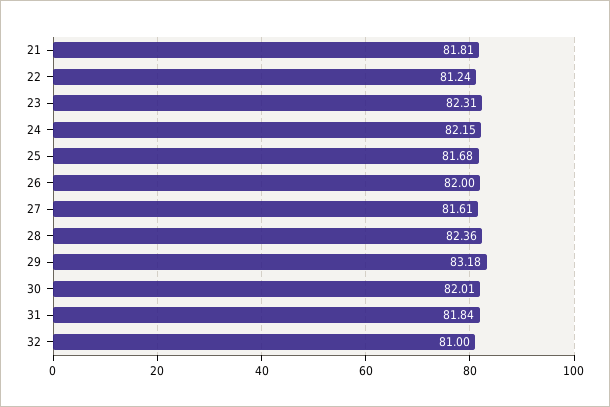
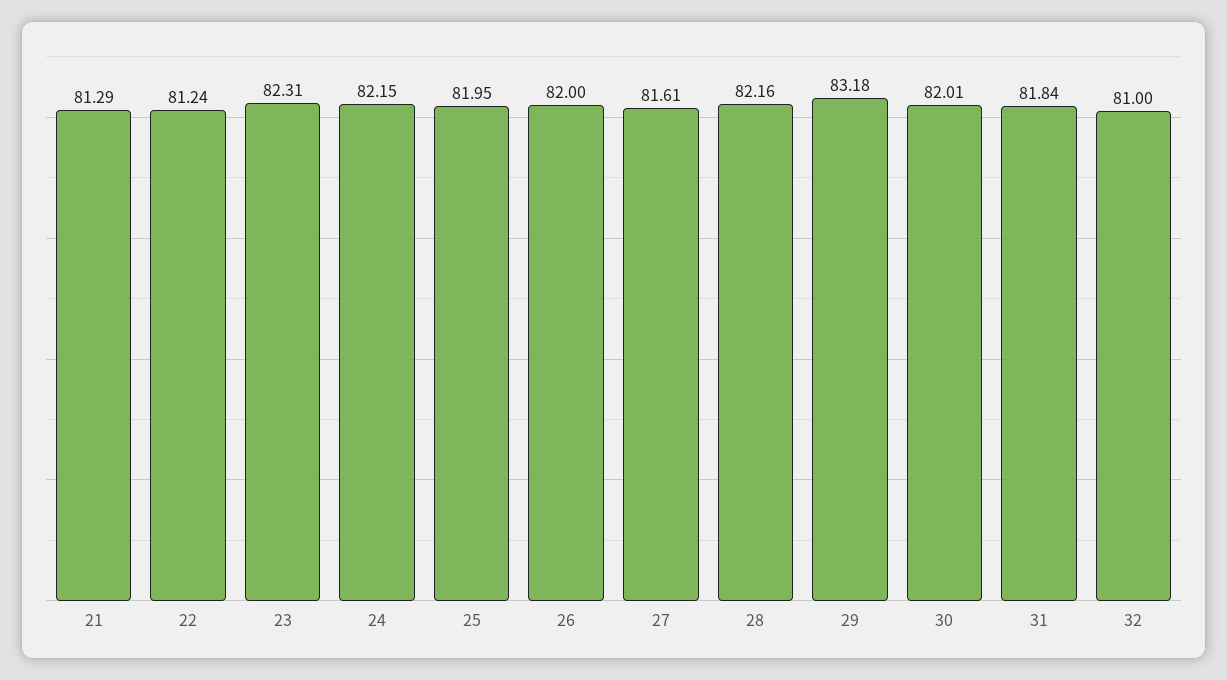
21: 81.81 -> 81.29
25: 81.68 -> 81.95
28: 82.36 -> 82.16

